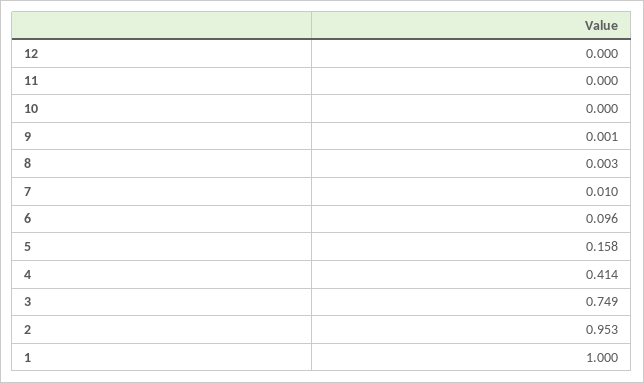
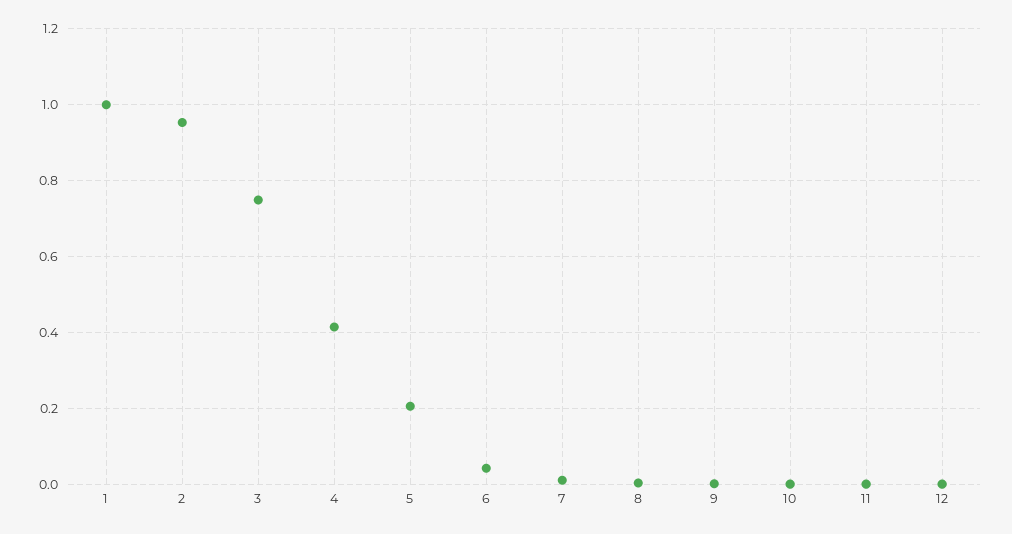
6: 0.096 -> 0.04
5: 0.158 -> 0.2

